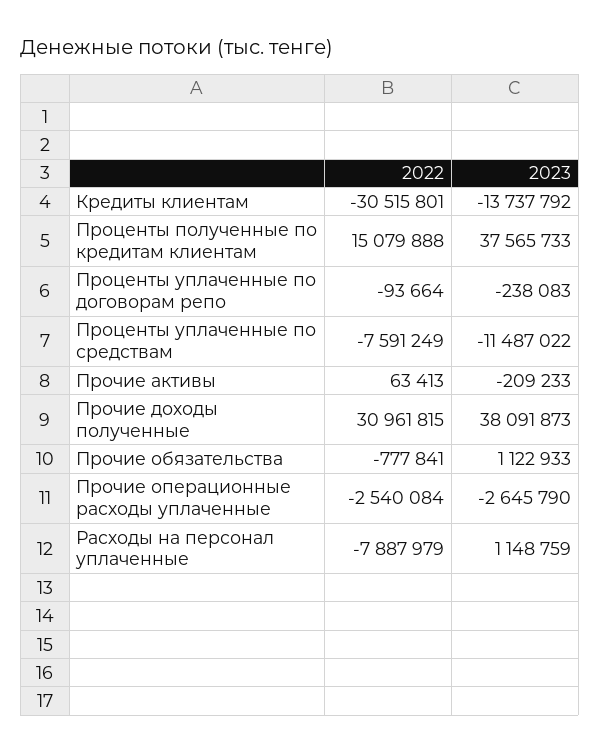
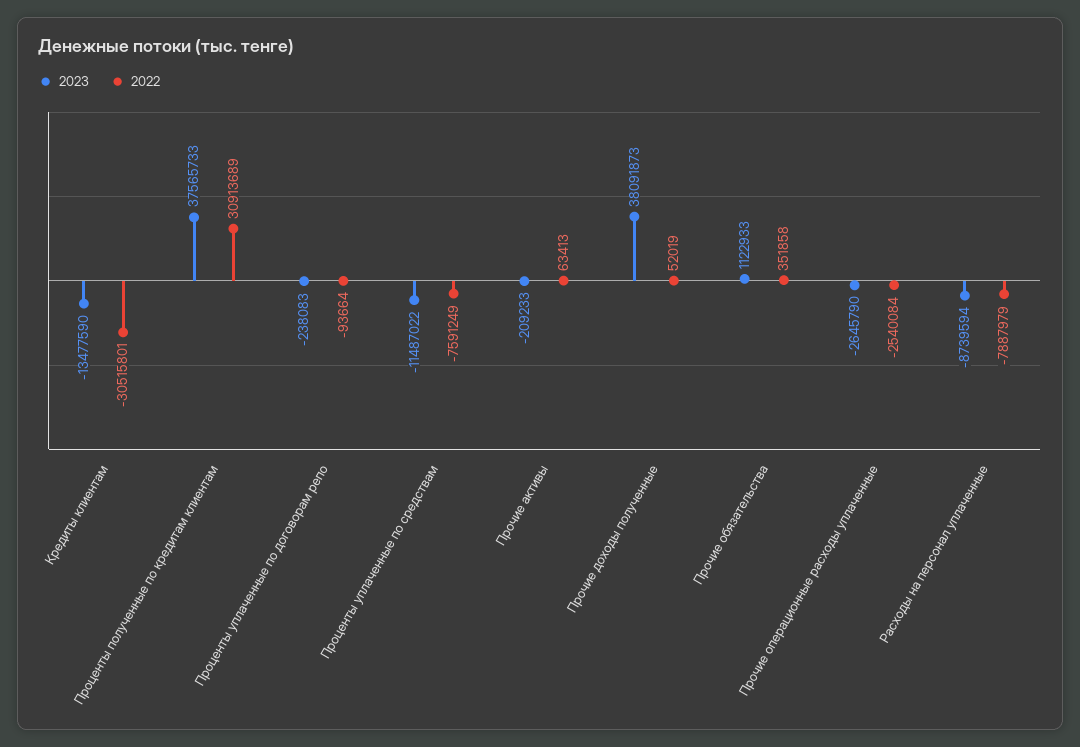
2023, Кредиты клиентам: -13737792 -> -13477590
2022, Проценты полученные по кредитам клиентам: 15079888 -> 30913689
2022, Прочие доходы полученные: 30961815 -> 52019
2022, Прочие обязательства: -777841 -> 351858
2023, Расходы на персонал уплаченные: 1148759 -> -8739594

